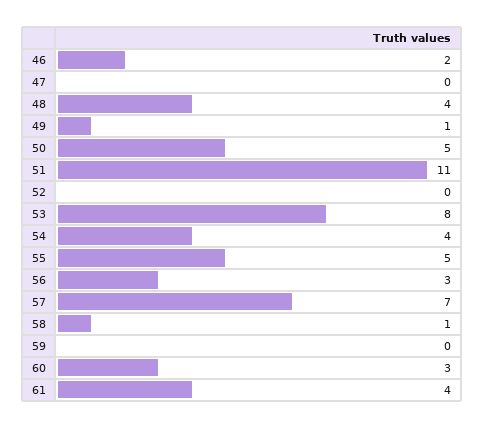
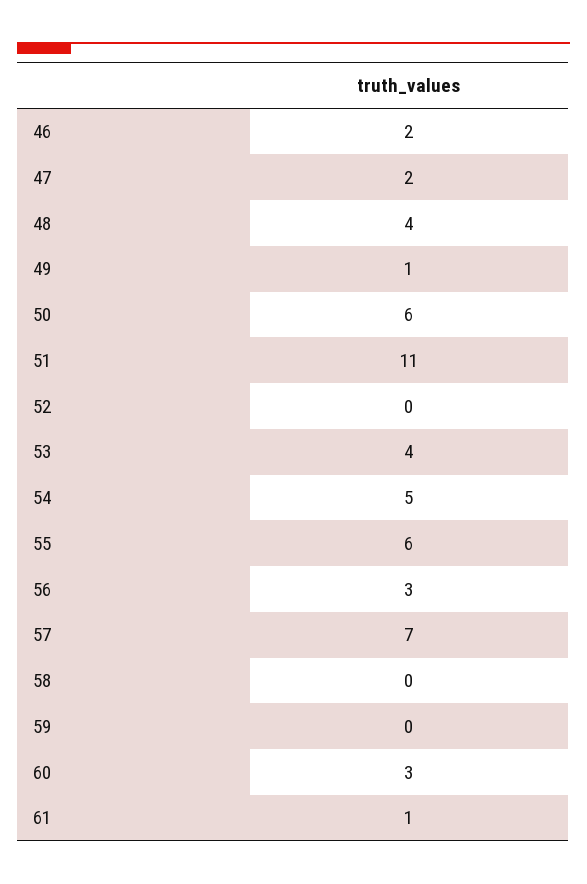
47: 0 -> 2
50: 5 -> 6
53: 8 -> 4
54: 4 -> 5
55: 5 -> 6
58: 1 -> 0
61: 4 -> 1

